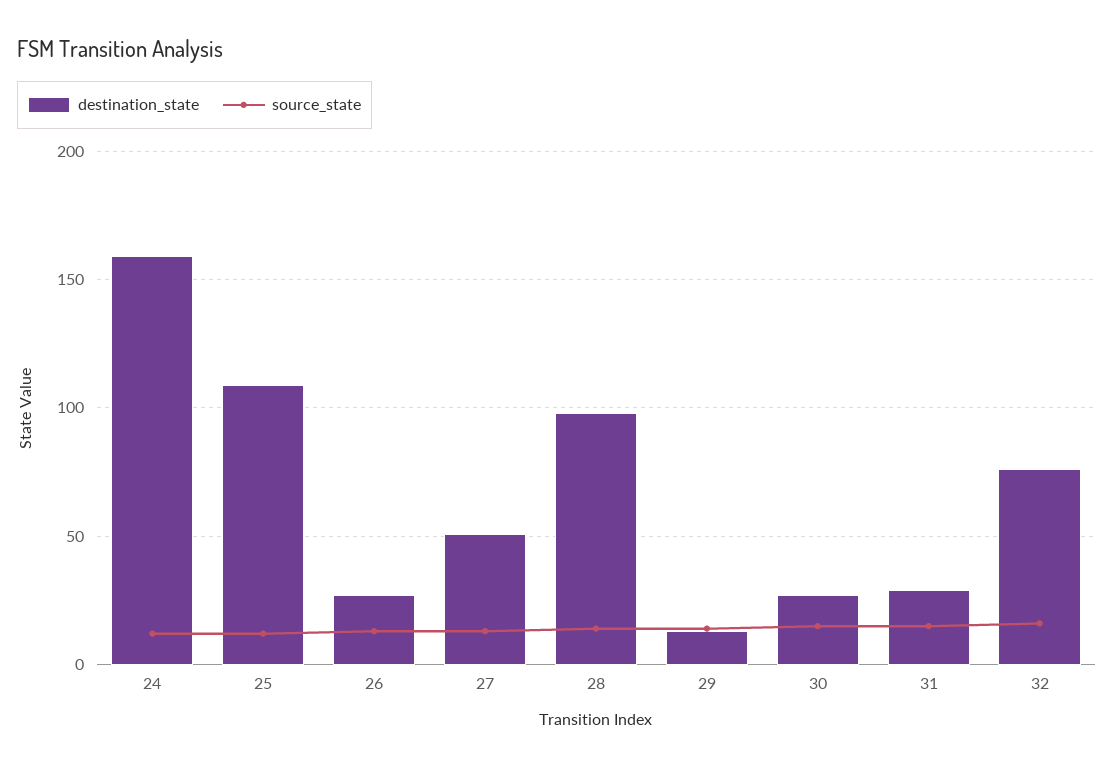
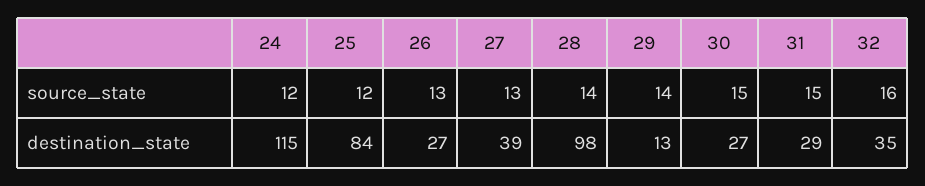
destination_state, 24: 160 -> 115
destination_state, 25: 110 -> 84
destination_state, 27: 50 -> 39
destination_state, 32: 75 -> 35

